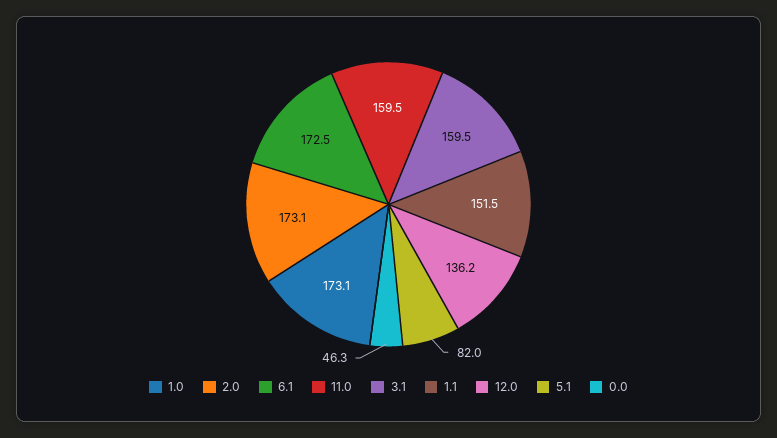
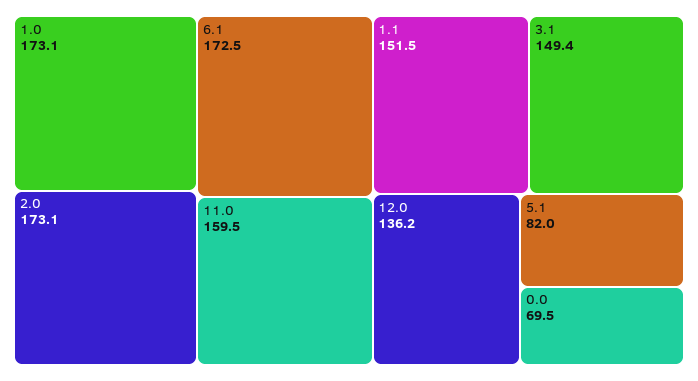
3.1: 159.5 -> 149.4
0.0: 46.3 -> 69.5

